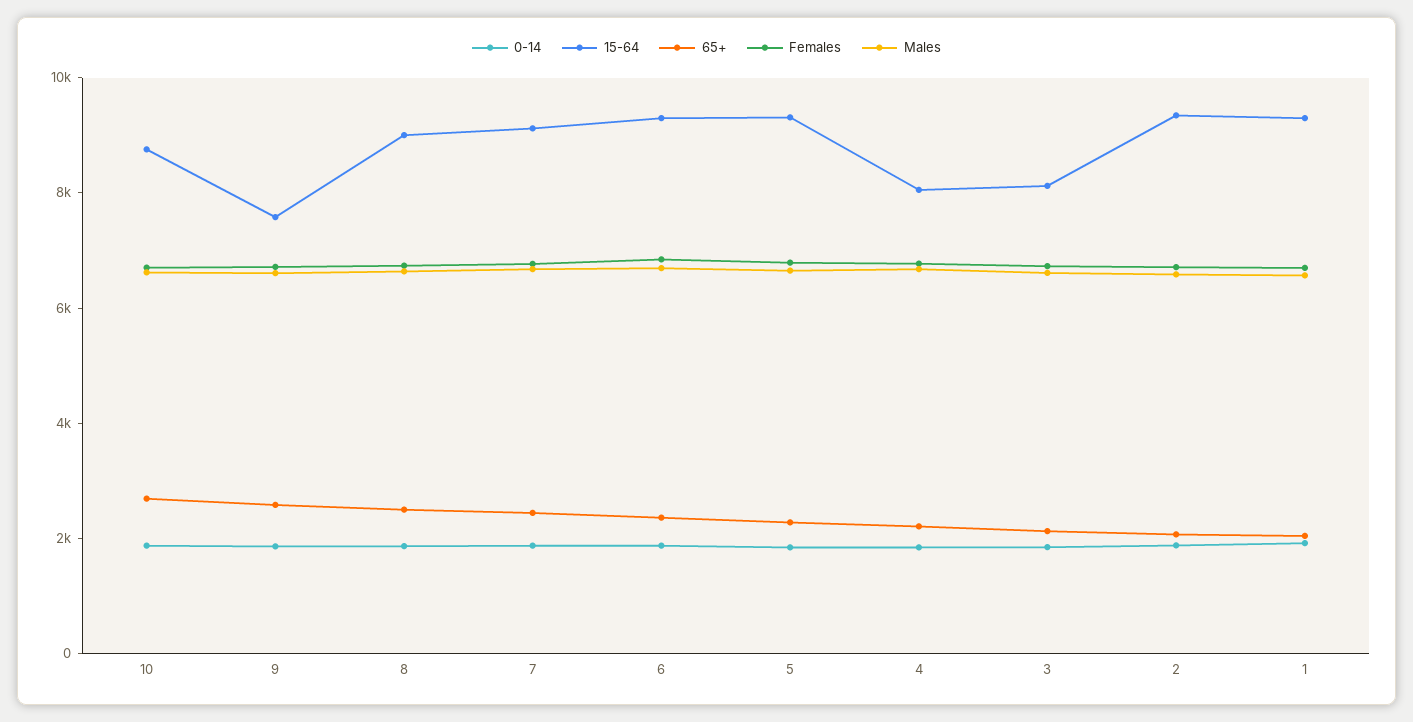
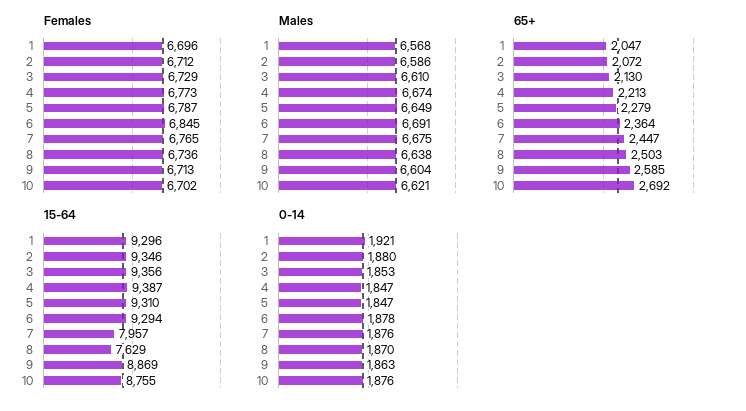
15-64, 9: 7500 -> 8869
15-64, 8: 9000 -> 7629
15-64, 7: 9000 -> 7957
15-64, 4: 8000 -> 9387
15-64, 3: 8000 -> 9356

